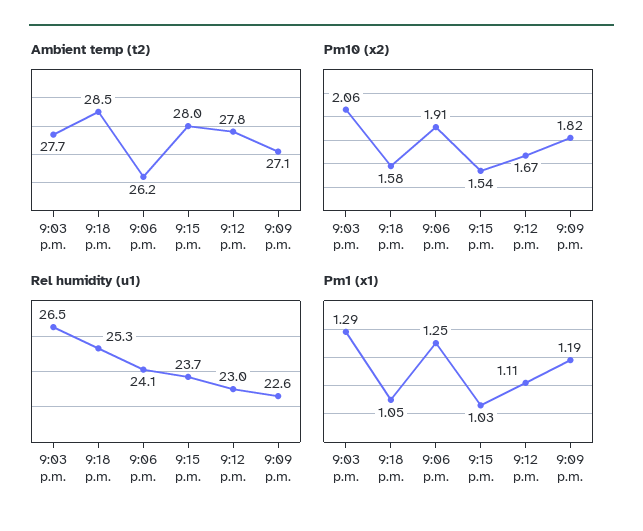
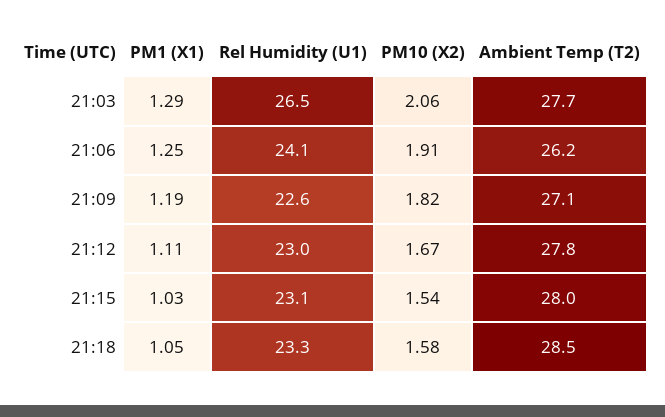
Rel humidity (u1), 9:18 p.m.: 25.3 -> 23.3
Rel humidity (u1), 9:15 p.m.: 23.7 -> 23.1

